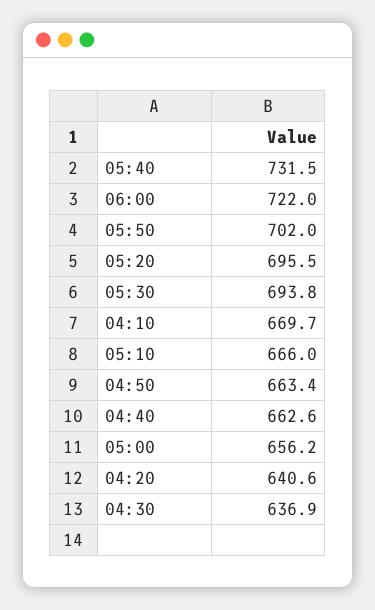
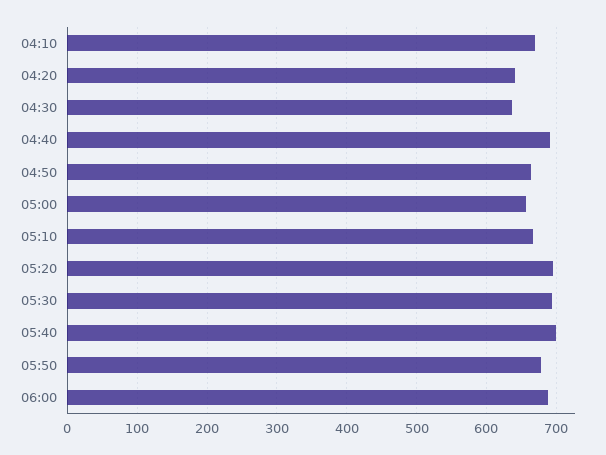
05:40: 731.5 -> 700
06:00: 722 -> 690
05:50: 702 -> 680
04:40: 662.6 -> 690

